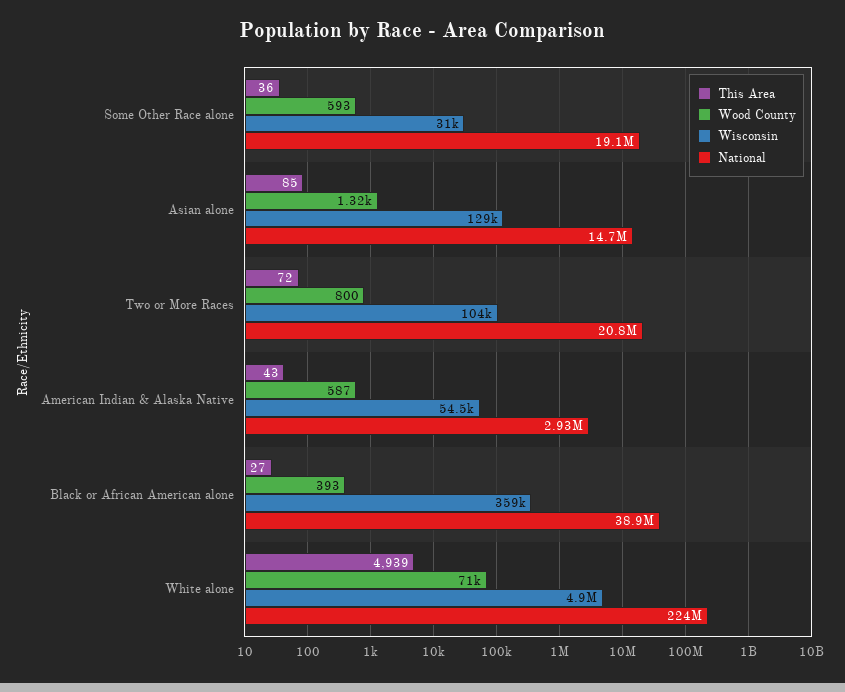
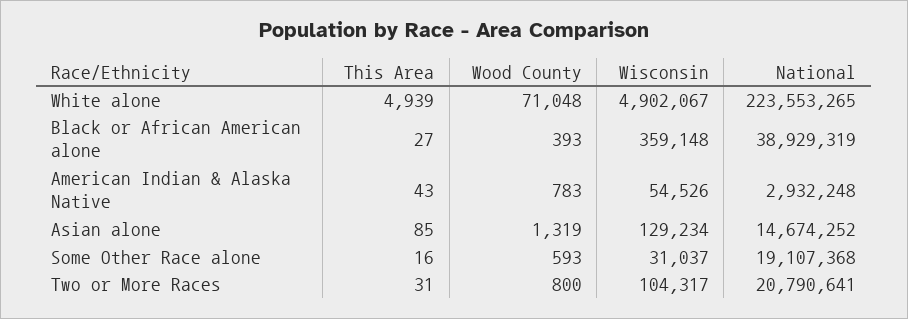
This Area, Some Other Race alone: 36 -> 16
This Area, Two or More Races: 72 -> 31
Wood County, American Indian & Alaska Native: 587 -> 783

